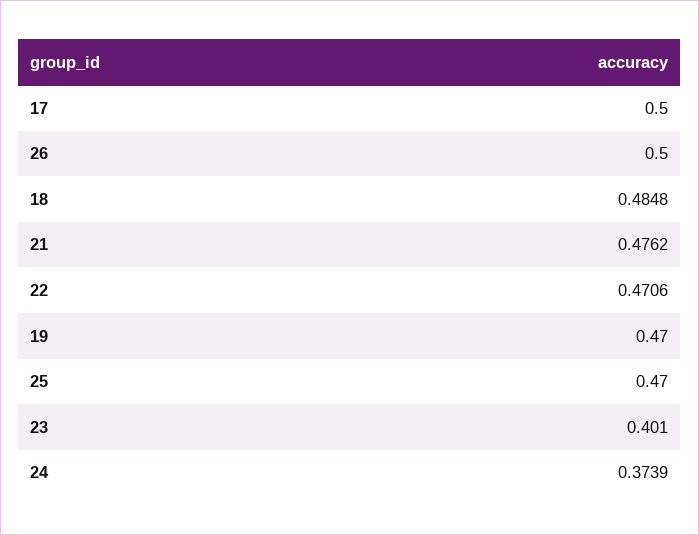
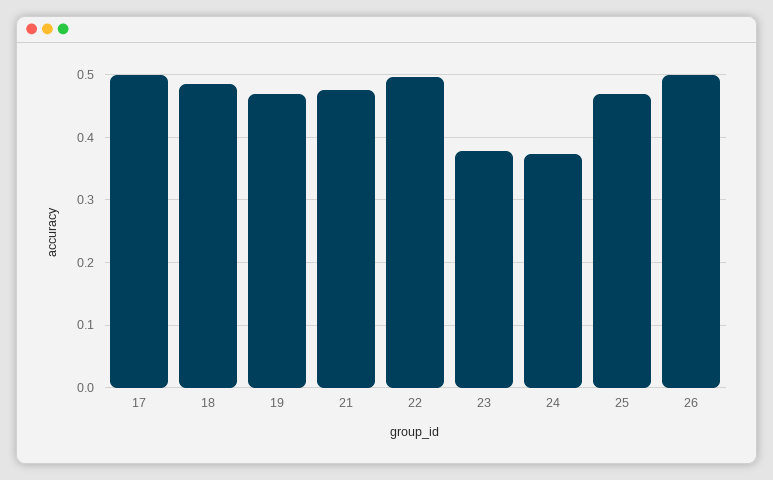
22: 0.4706 -> 0.5
23: 0.401 -> 0.38

